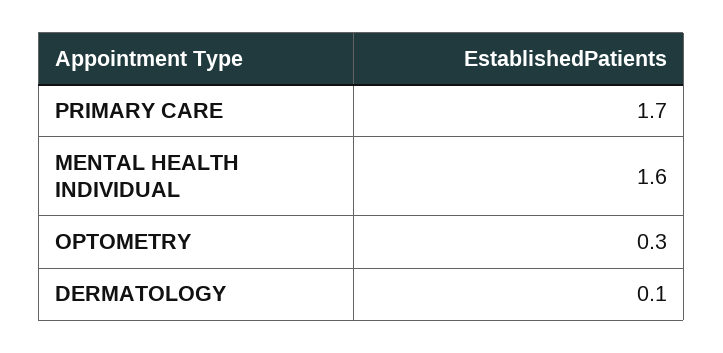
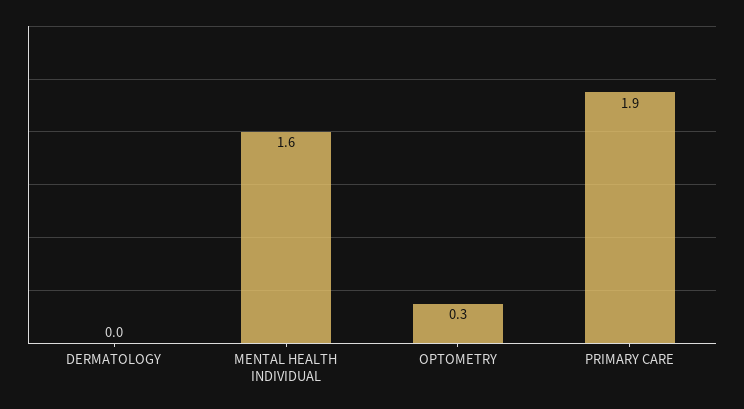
PRIMARY CARE: 1.7 -> 1.9
DERMATOLOGY: 0.1 -> 0

